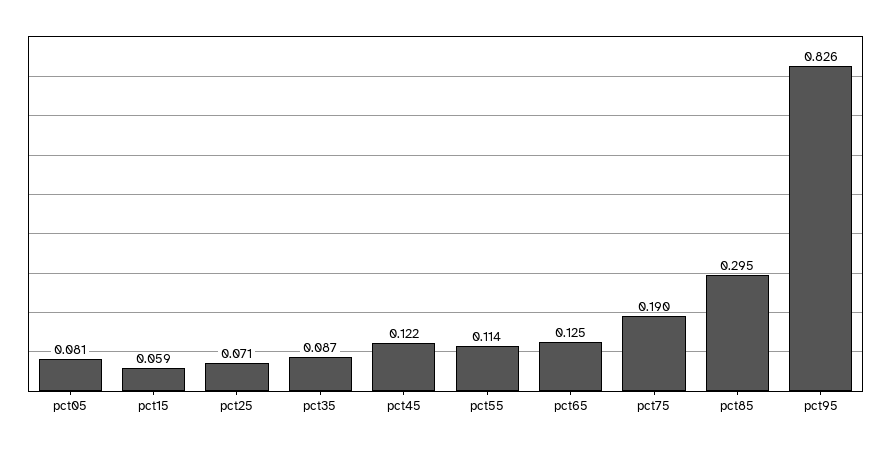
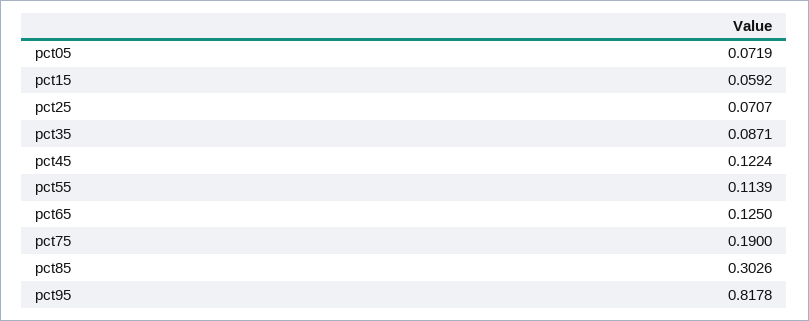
pct05: 0.081 -> 0.0719
pct85: 0.295 -> 0.3026
pct95: 0.826 -> 0.8178

